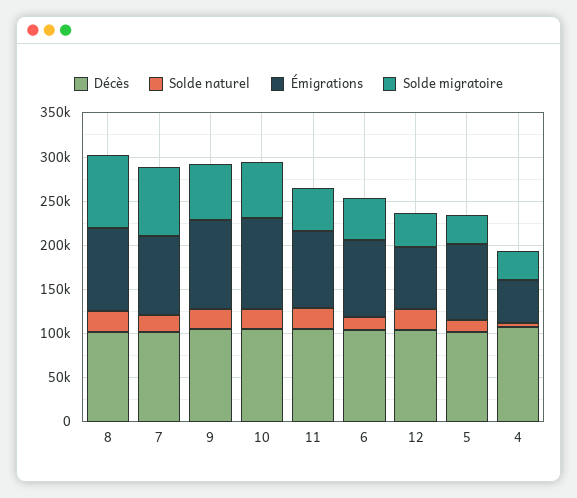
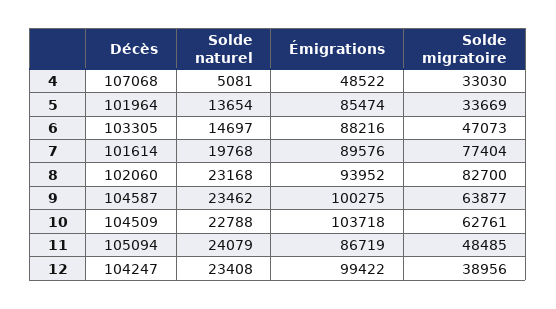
Émigrations, 12: 70000 -> 99422

